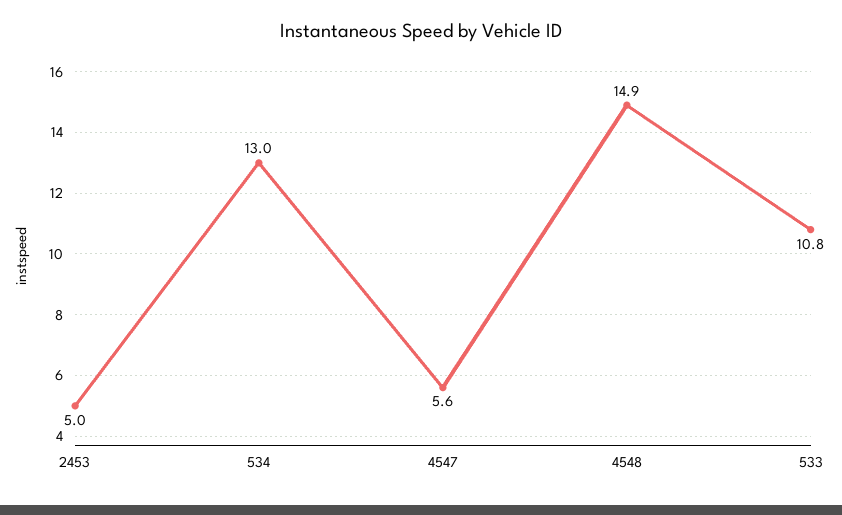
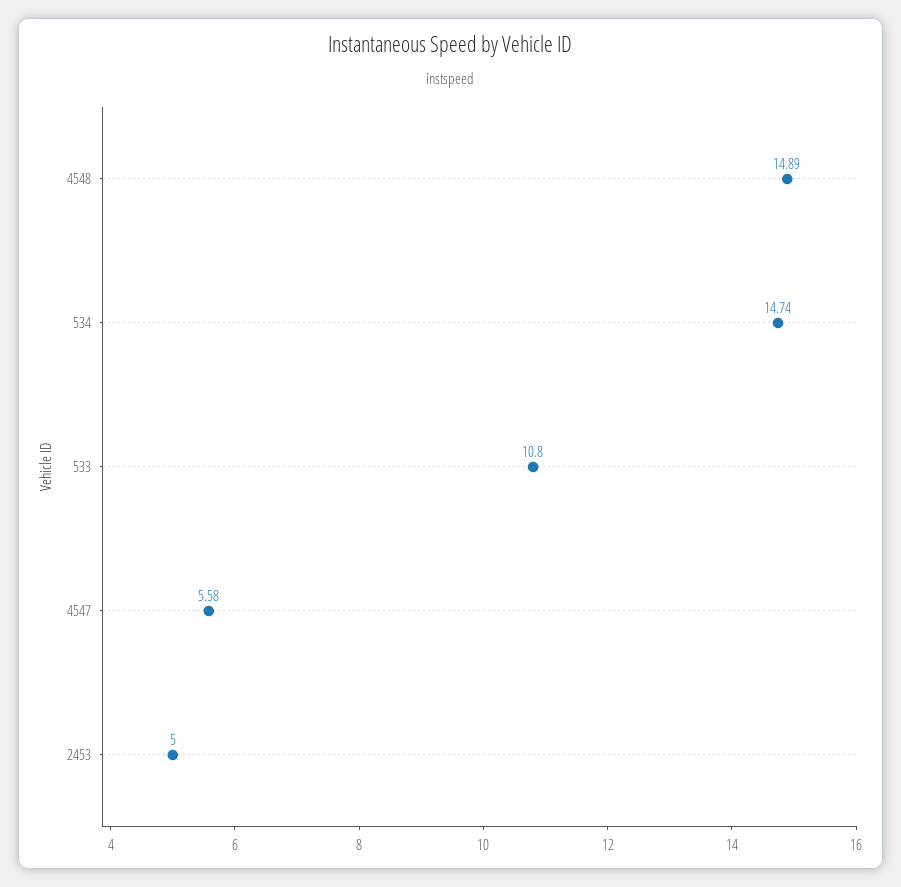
534: 13 -> 14.74

